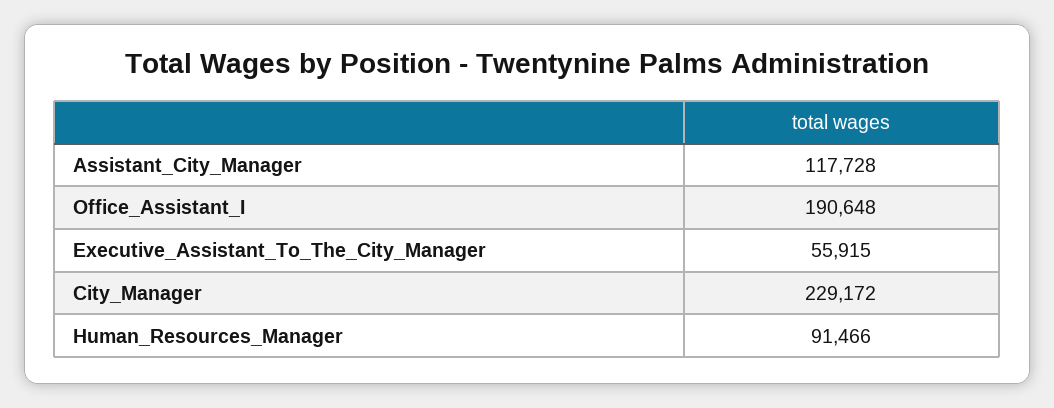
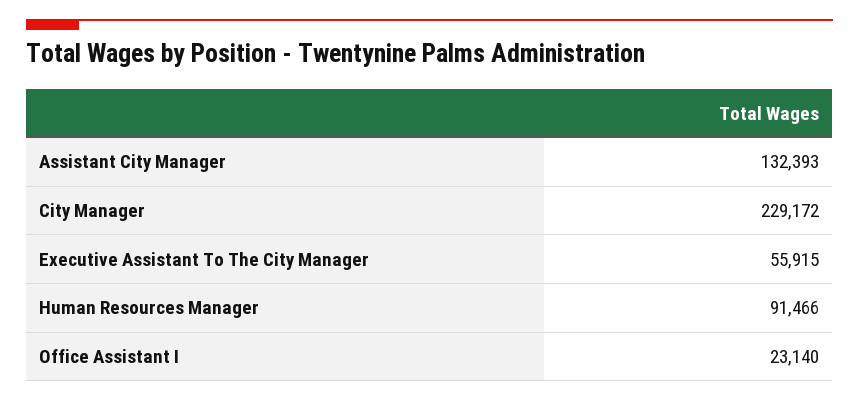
Assistant_City_Manager: 117728 -> 132393
Office_Assistant_I: 190648 -> 23140

